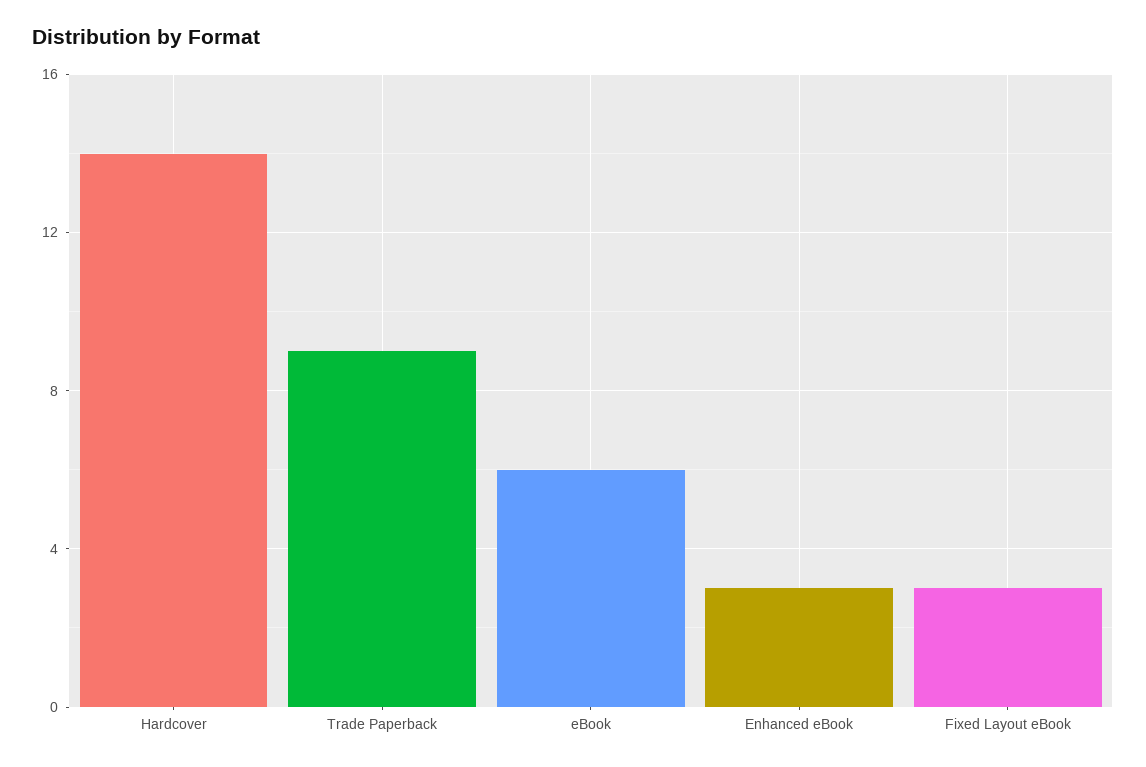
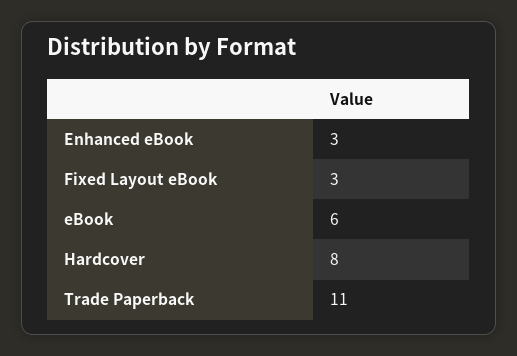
Hardcover: 14 -> 8
Trade Paperback: 9 -> 11

